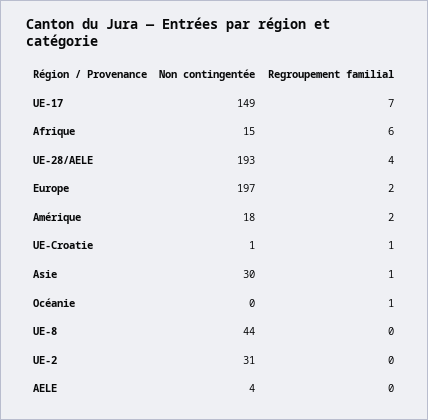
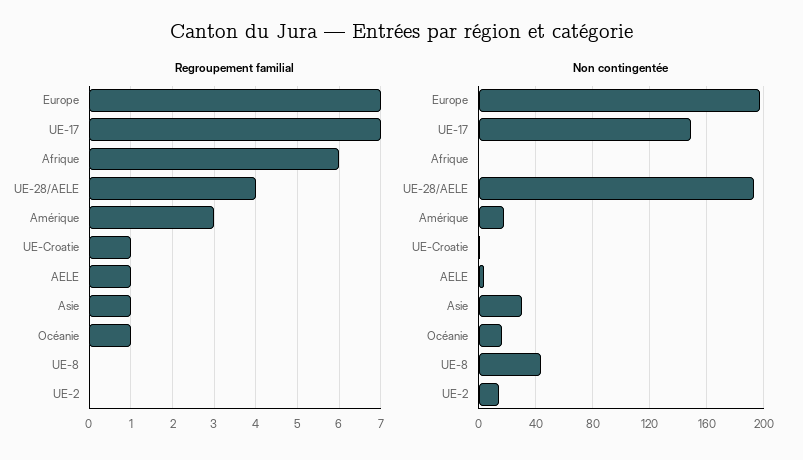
Non contingentée, Afrique: 15 -> 0
Regroupement familial, Europe: 2 -> 7
Regroupement familial, Amérique: 2 -> 3
Non contingentée, Océanie: 0 -> 15
Non contingentée, UE-2: 31 -> 15
Regroupement familial, AELE: 0 -> 1

